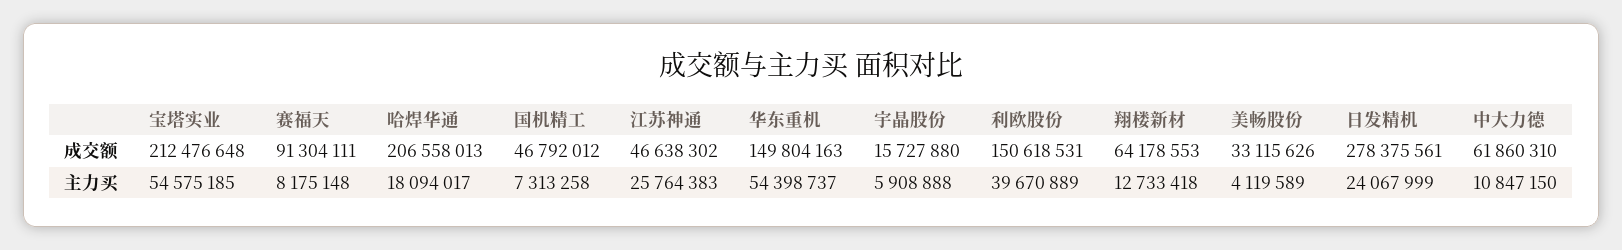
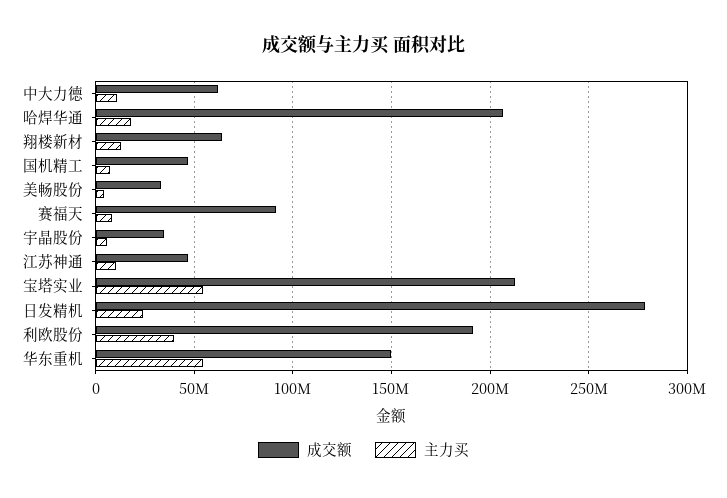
成交额, 宇晶股份: 15727880 -> 35000000
成交额, 利欧股份: 150618531 -> 190000000
主力买, 江苏神通: 25764383 -> 10000000

